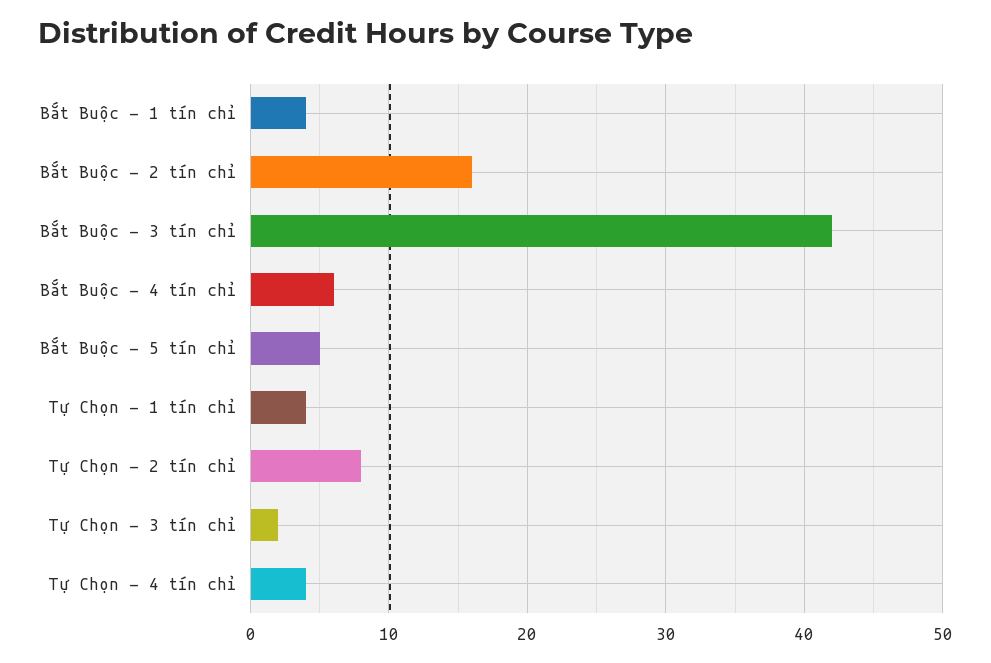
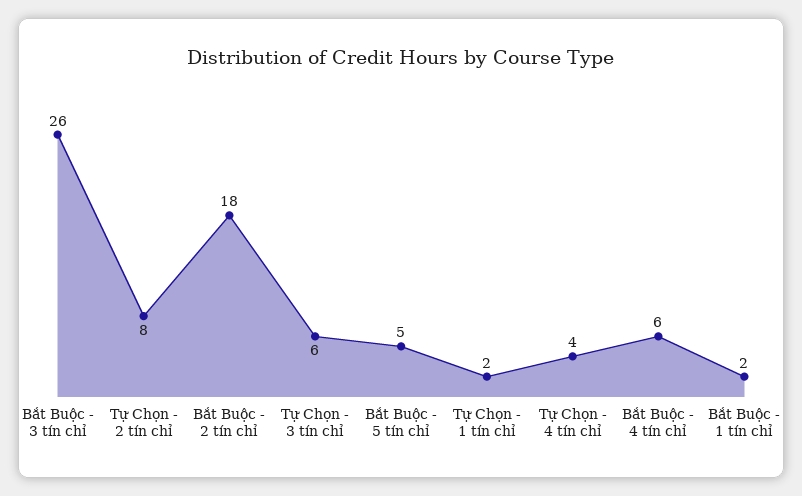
Bắt Buộc - 1 tín chỉ: 4 -> 2
Bắt Buộc - 2 tín chỉ: 16 -> 18
Bắt Buộc - 3 tín chỉ: 42 -> 26
Tự Chọn - 1 tín chỉ: 4 -> 2
Tự Chọn - 3 tín chỉ: 2 -> 6

